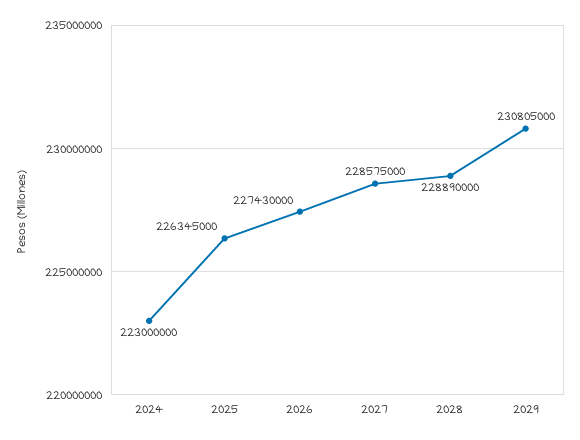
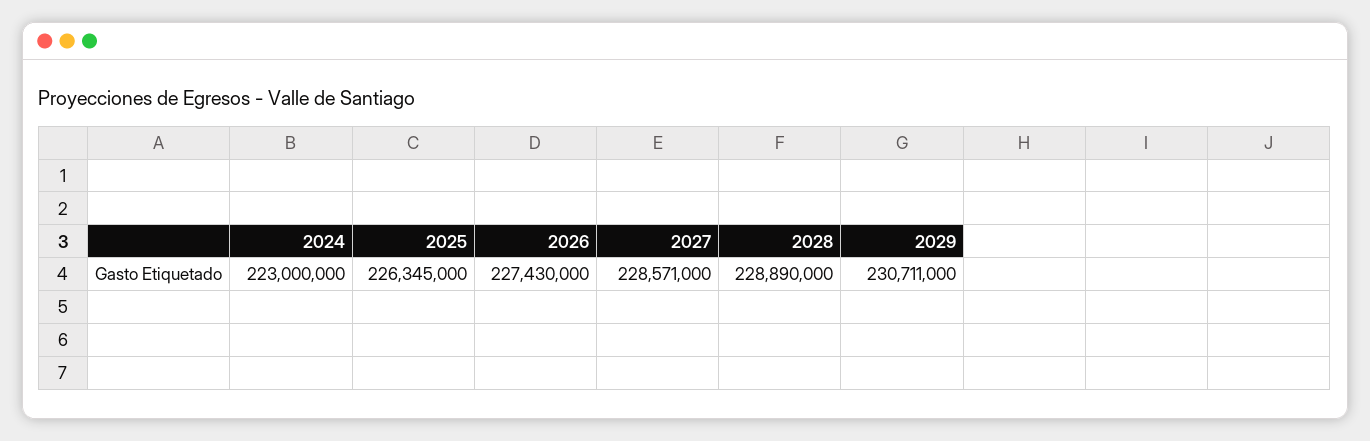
2027: 228575000 -> 228571000
2029: 230805000 -> 230711000

